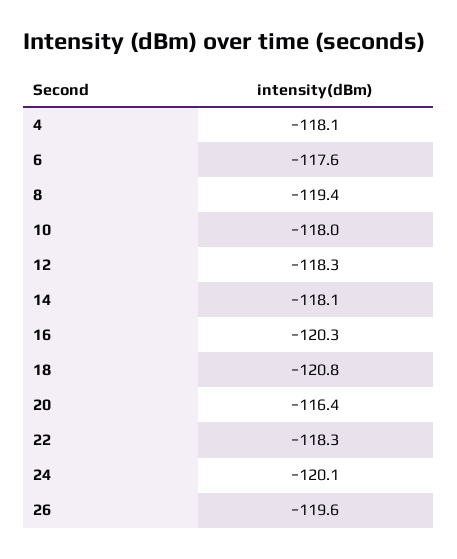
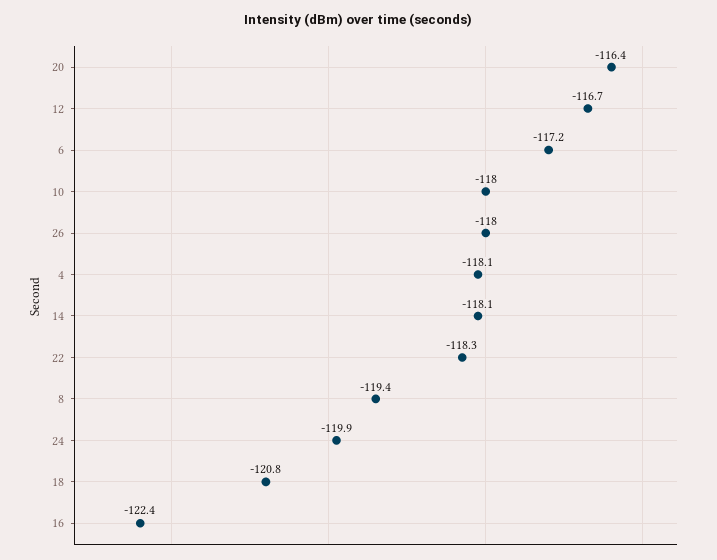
6: -117.6 -> -117.2
12: -118.3 -> -116.7
16: -120.3 -> -122.4
24: -120.1 -> -119.9
26: -119.6 -> -118

